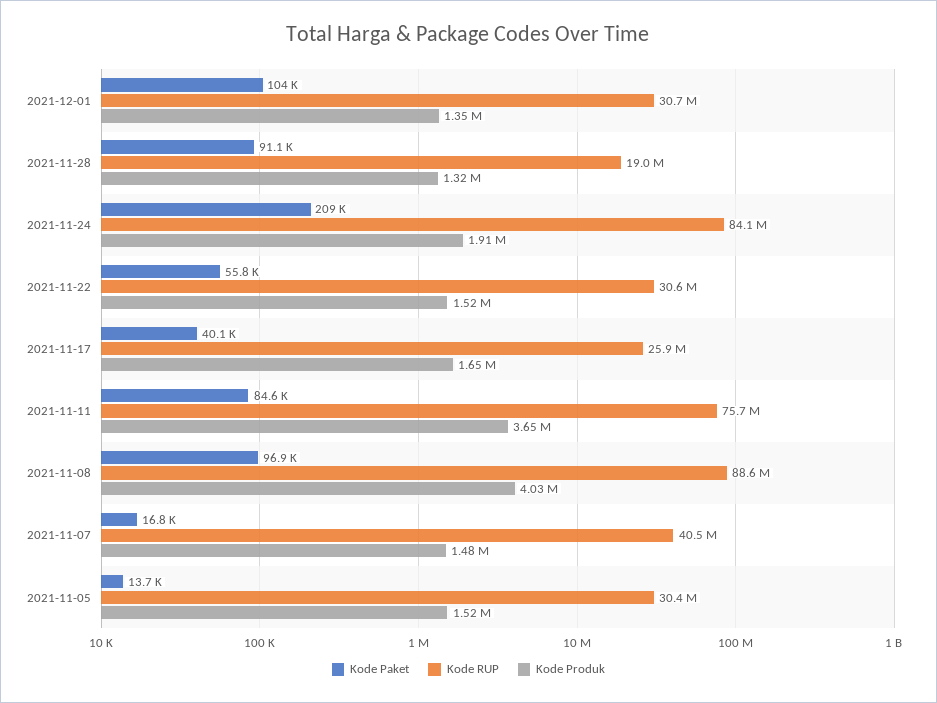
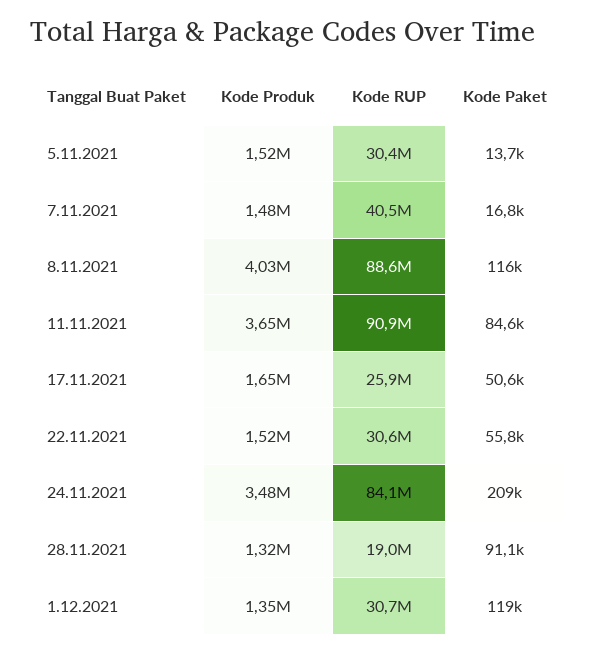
Kode Paket, 2021-12-01: 104000 -> 119000
Kode Produk, 2021-11-24: 1910000 -> 3480000
Kode Paket, 2021-11-17: 40100 -> 50600
Kode RUP, 2021-11-11: 75700000 -> 90900000
Kode Paket, 2021-11-08: 96900 -> 116000

